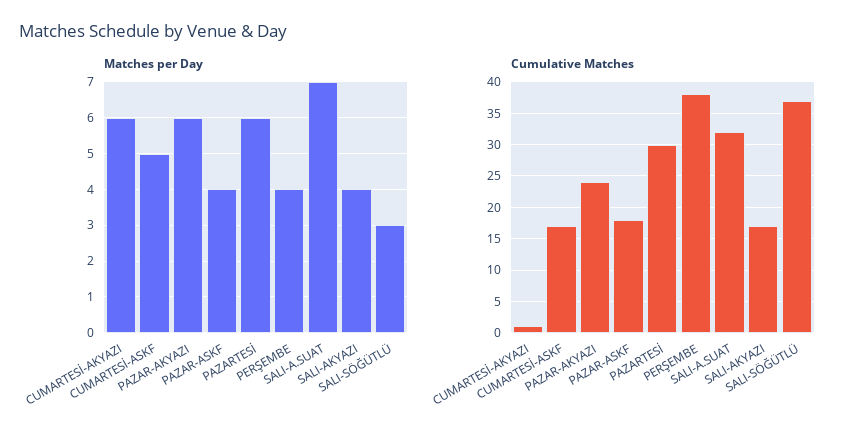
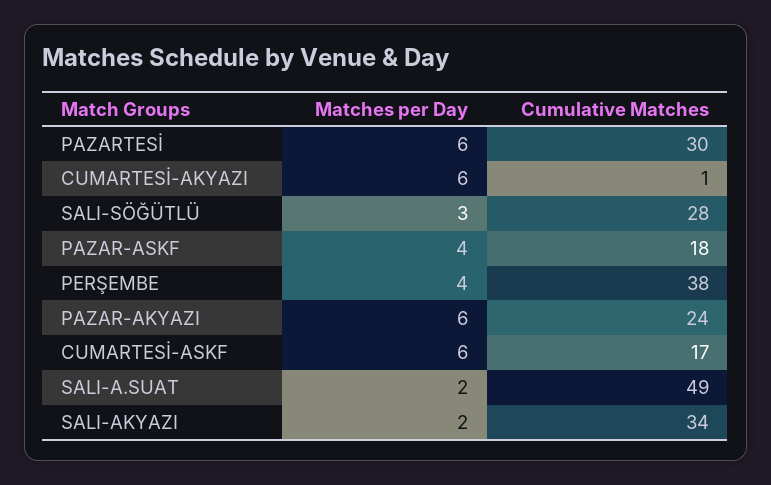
Matches per Day, CUMARTESİ-ASKF: 5 -> 6
Matches per Day, SALI-A.SUAT: 7 -> 2
Matches per Day, SALI-AKYAZI: 4 -> 2
Cumulative Matches, SALI-A.SUAT: 32 -> 49
Cumulative Matches, SALI-AKYAZI: 17 -> 34
Cumulative Matches, SALI-SÖĞÜTLÜ: 37 -> 28

